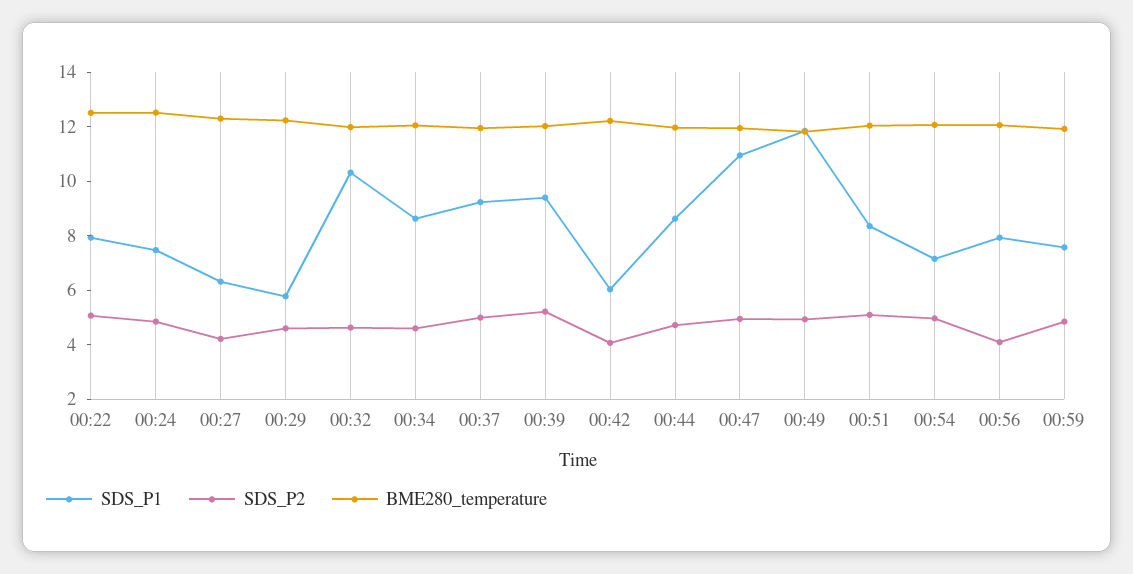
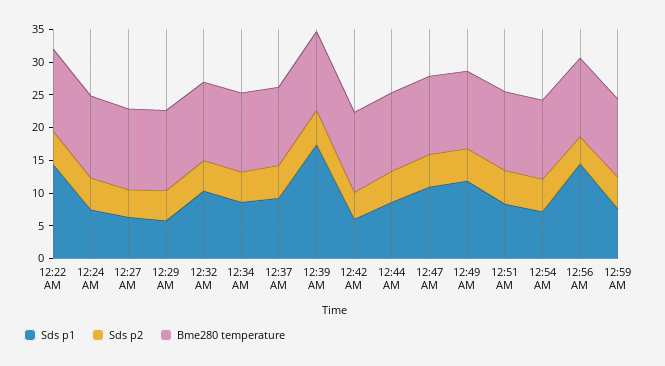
SDS_P1, 00:22: 8 -> 15
SDS_P1, 00:39: 9.5 -> 17.5
SDS_P1, 00:56: 8 -> 15

